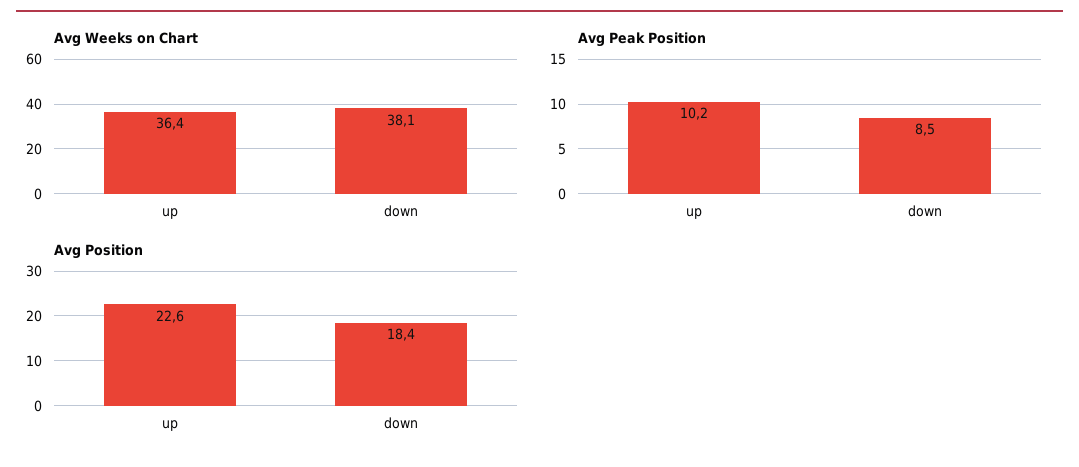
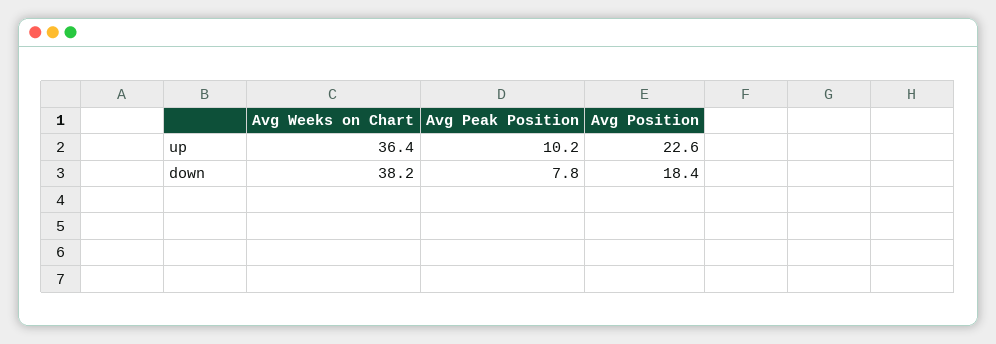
Avg Weeks on Chart, down: 38.1 -> 38.2
Avg Peak Position, down: 8.5 -> 7.8

